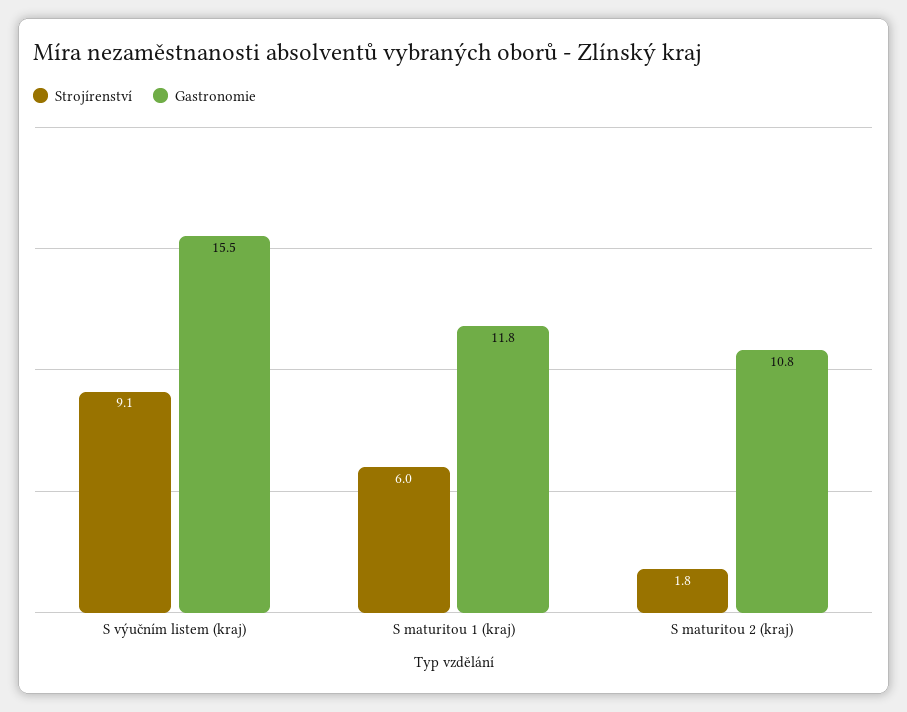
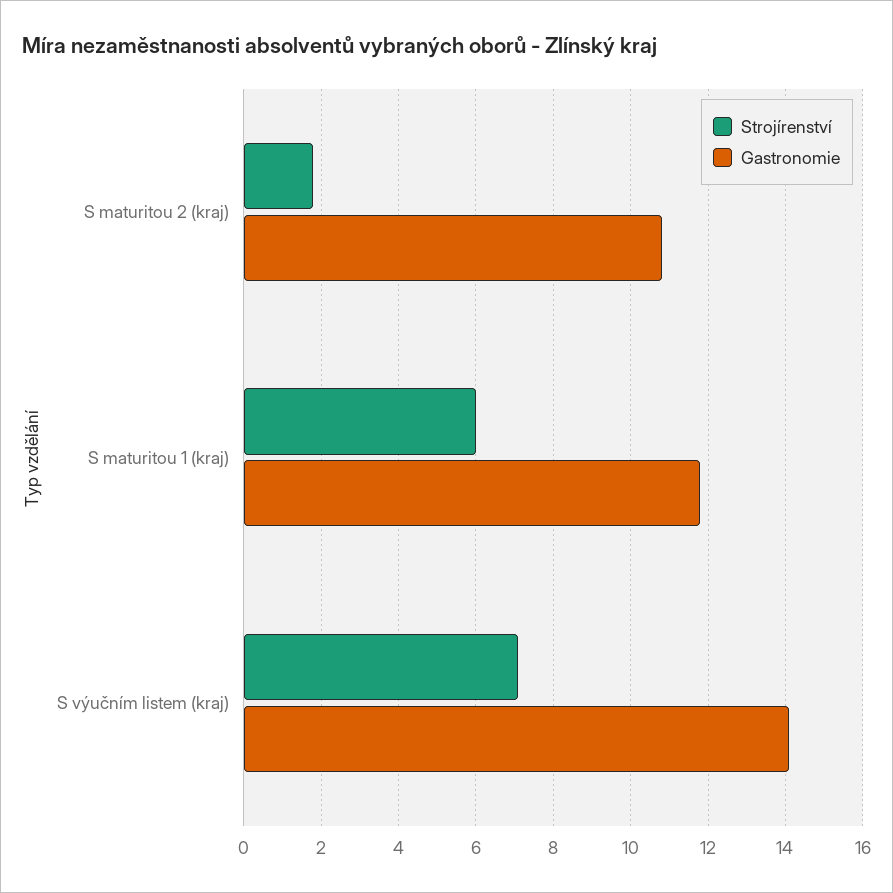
Strojírenství, S výučním listem (kraj): 9.1 -> 7
Gastronomie, S výučním listem (kraj): 15.5 -> 14

